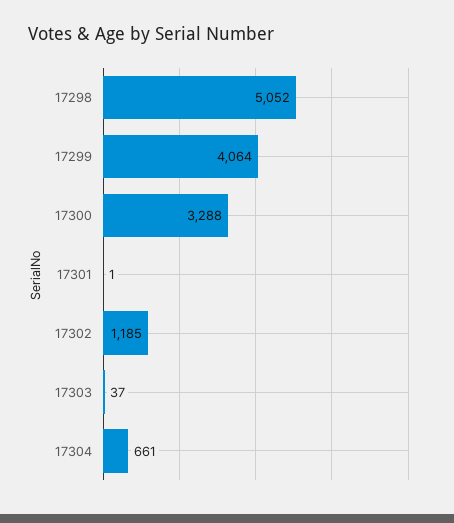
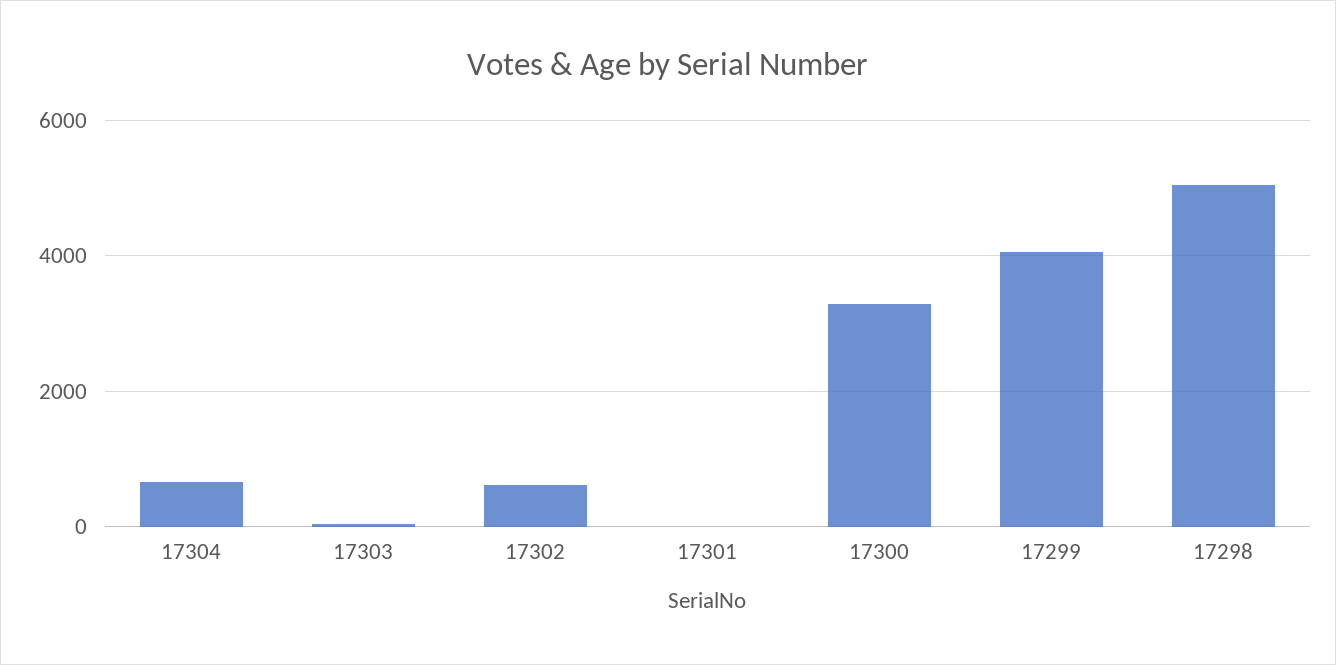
17302: 1185 -> 600

